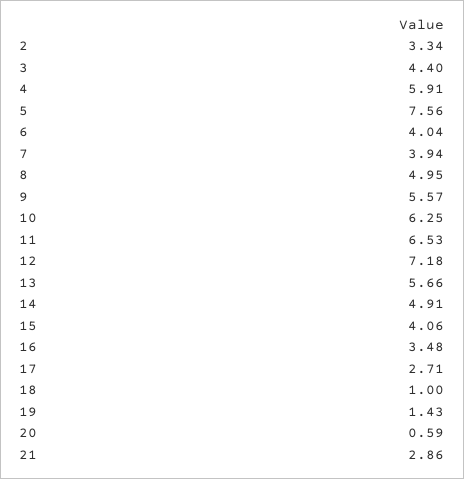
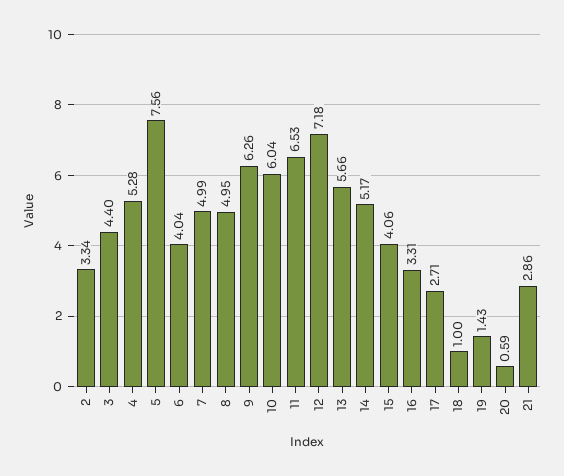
4: 5.91 -> 5.28
7: 3.94 -> 4.99
9: 5.57 -> 6.26
10: 6.25 -> 6.04
14: 4.91 -> 5.17
16: 3.48 -> 3.31

